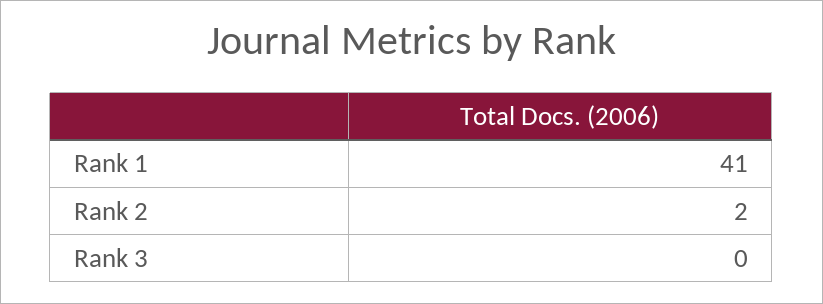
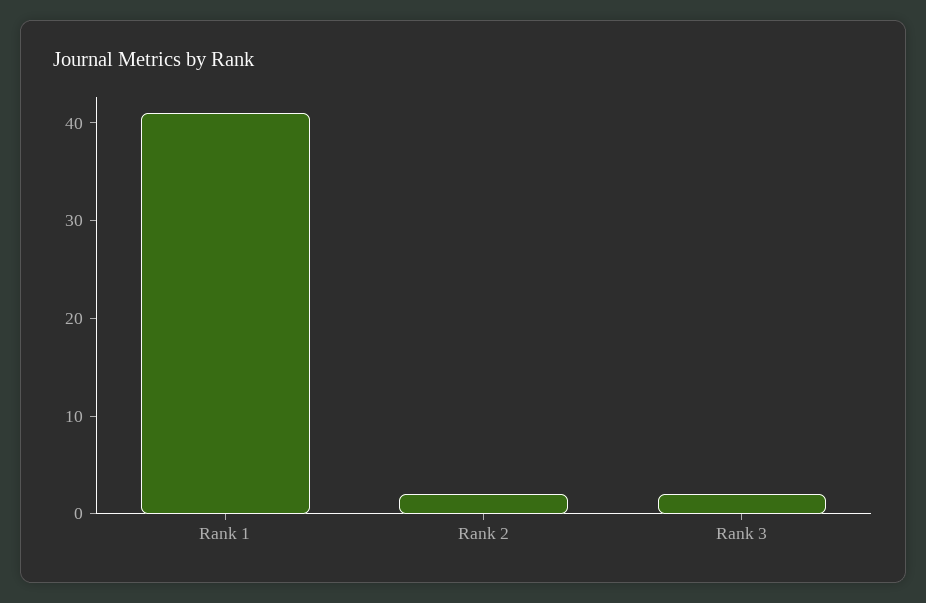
Rank 3: 0 -> 2

